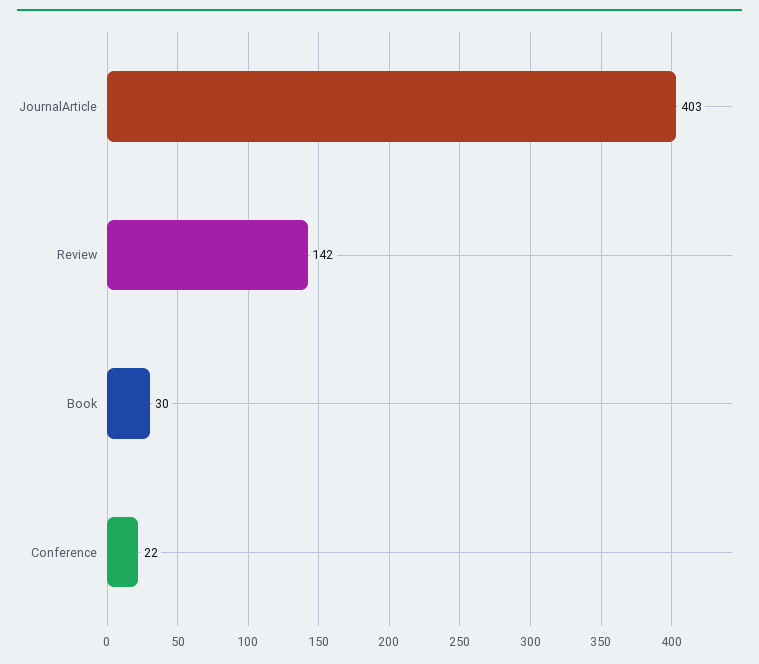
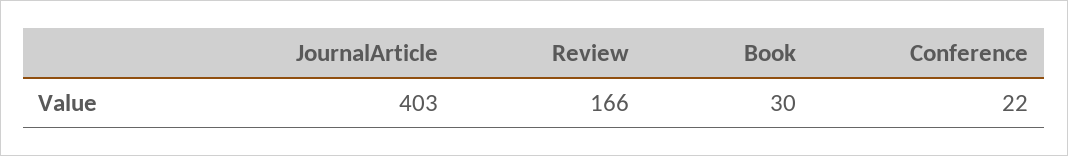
Review: 142 -> 166

